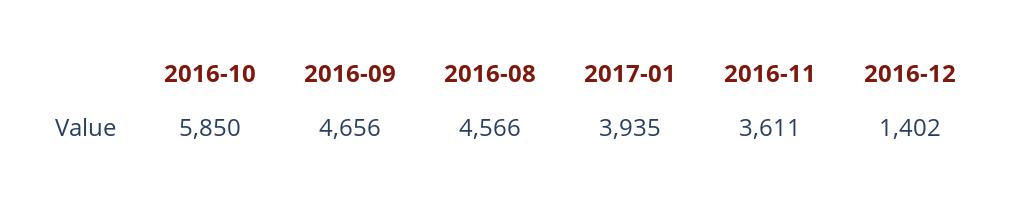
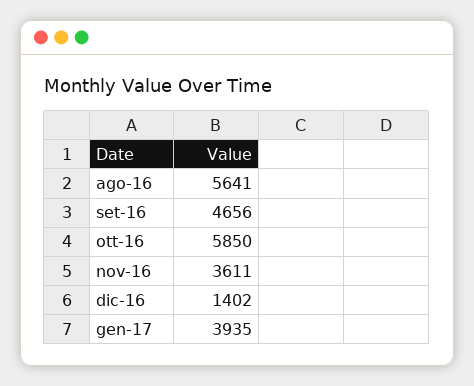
2016-08: 4566 -> 5641

